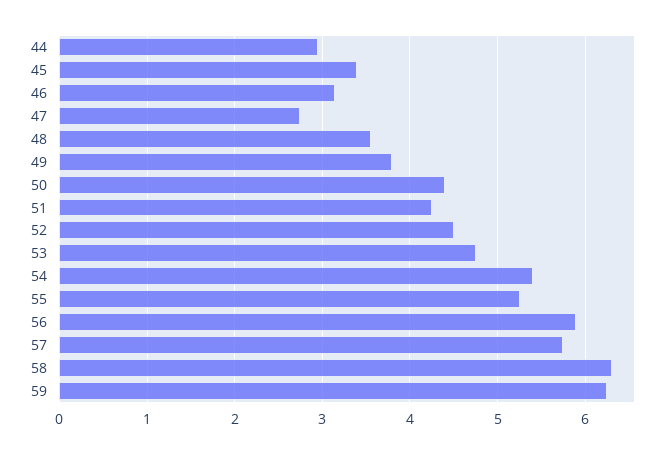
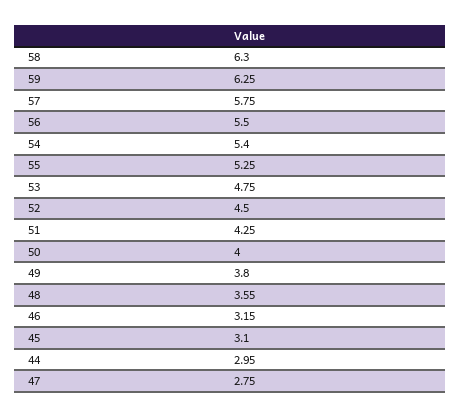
45: 3.4 -> 3.1
50: 4.4 -> 4
56: 5.9 -> 5.5

